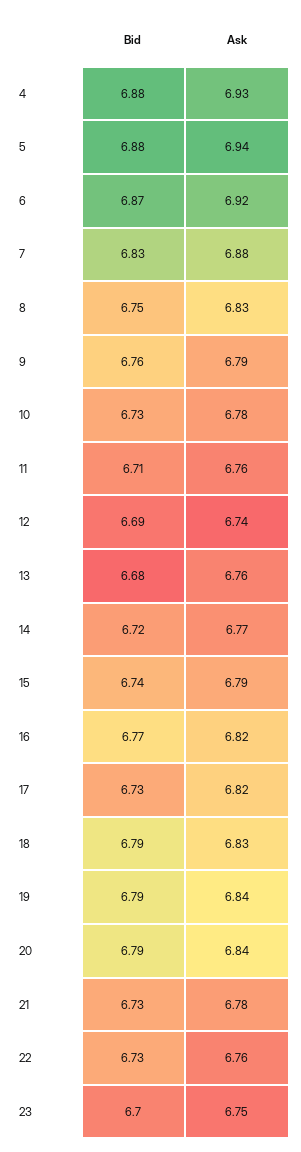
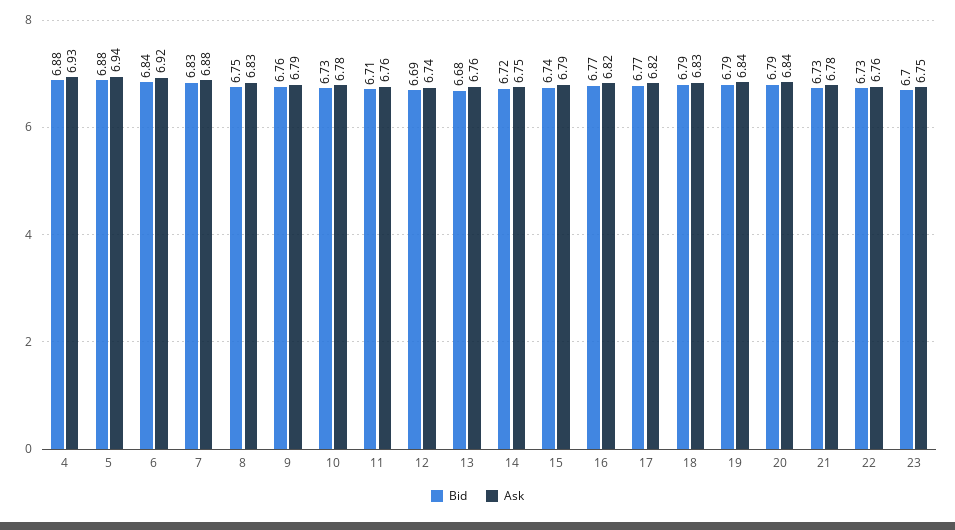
Bid, 6: 6.87 -> 6.84
Ask, 14: 6.77 -> 6.75
Bid, 17: 6.73 -> 6.77

